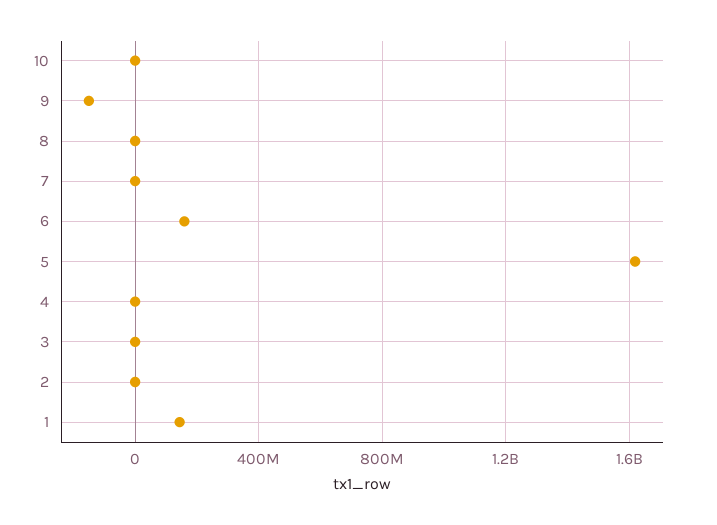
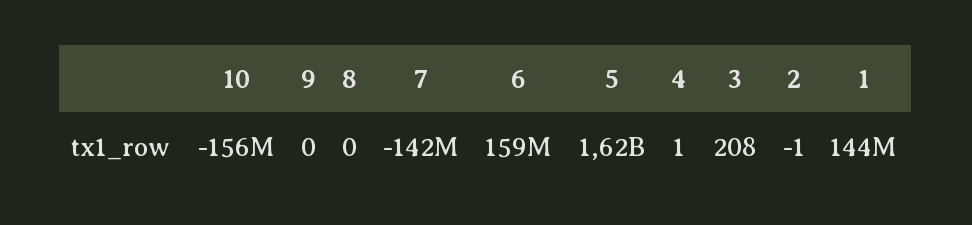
10: 0 -> -156000000
9: -150000000 -> 0
7: 0 -> -142000000

